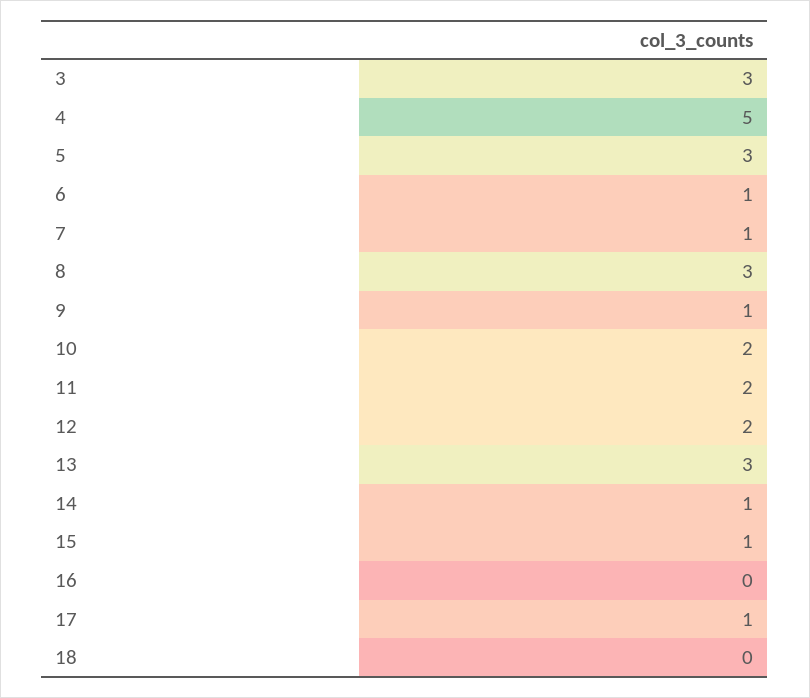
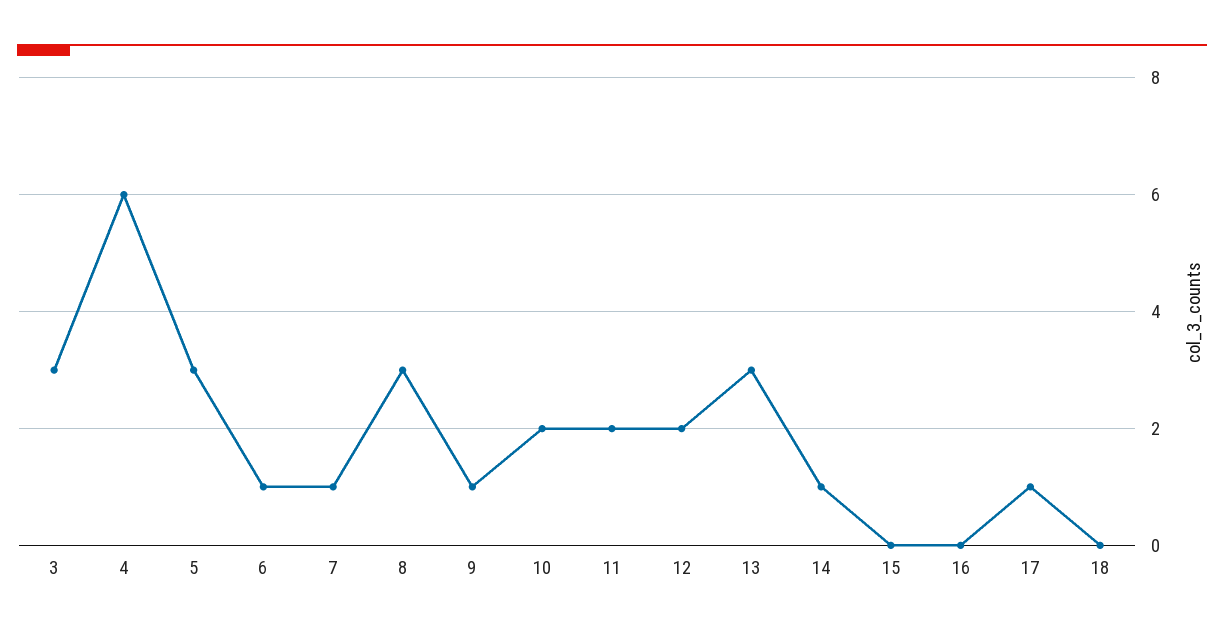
4: 5 -> 6
15: 1 -> 0

